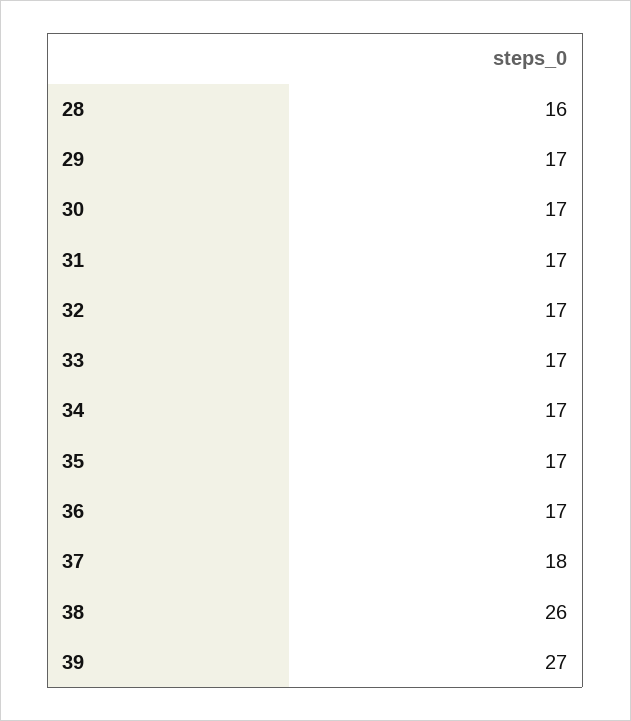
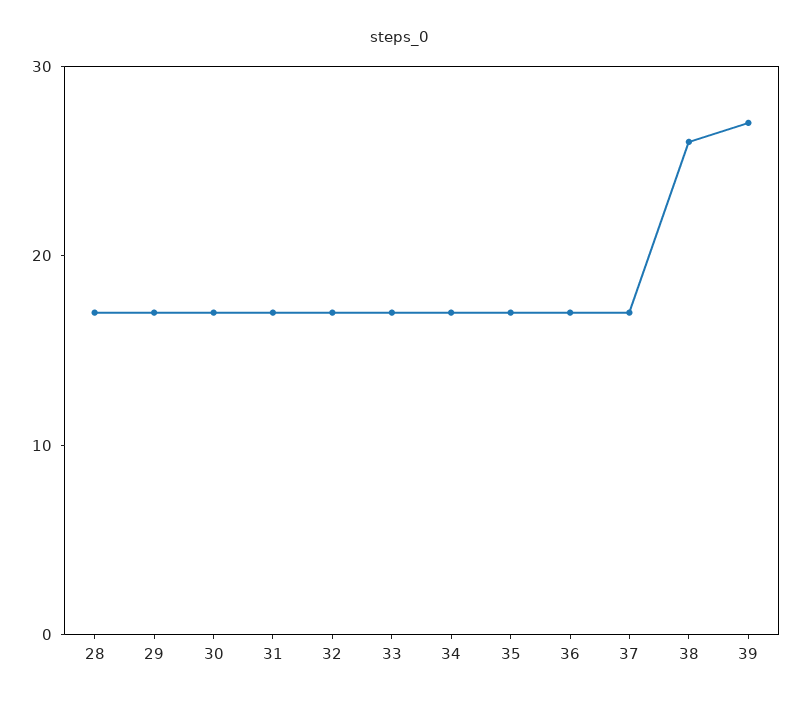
28: 16 -> 17
37: 18 -> 17

